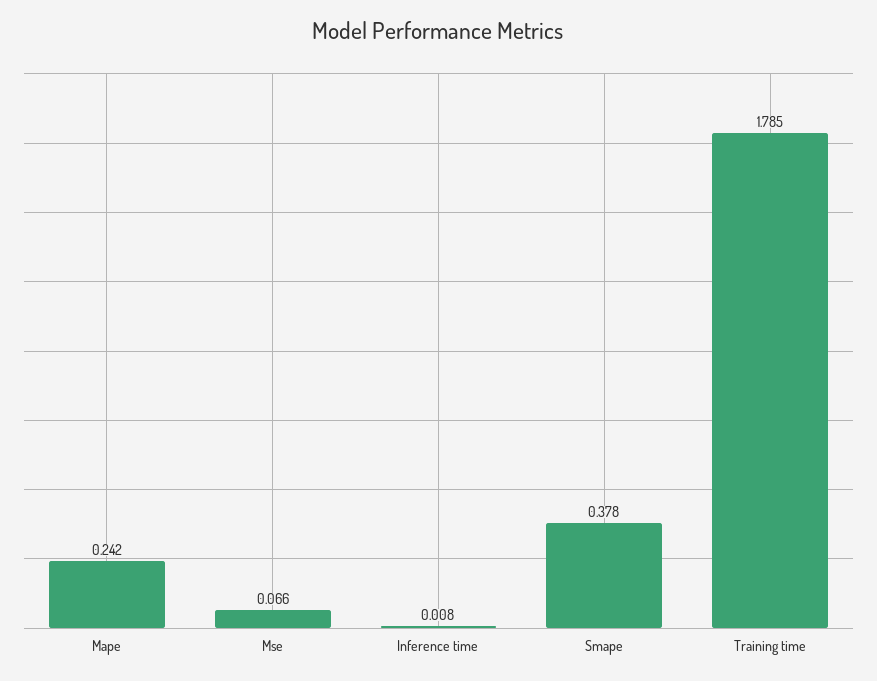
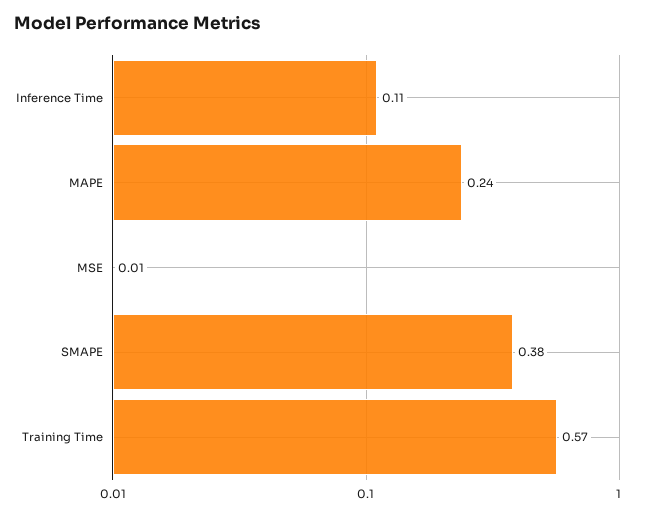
Mse: 0.066 -> 0.01
Inference time: 0.008 -> 0.11
Training time: 1.785 -> 0.57

